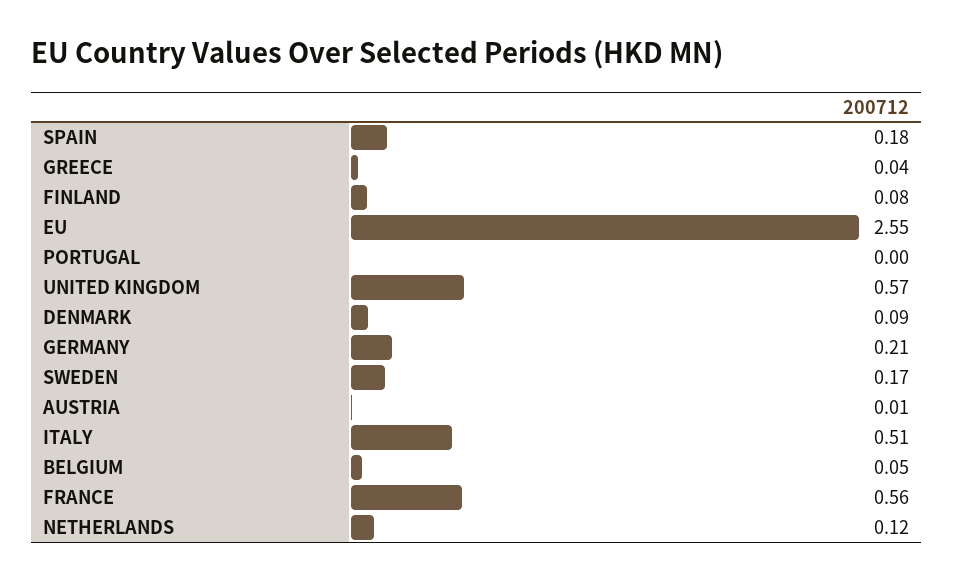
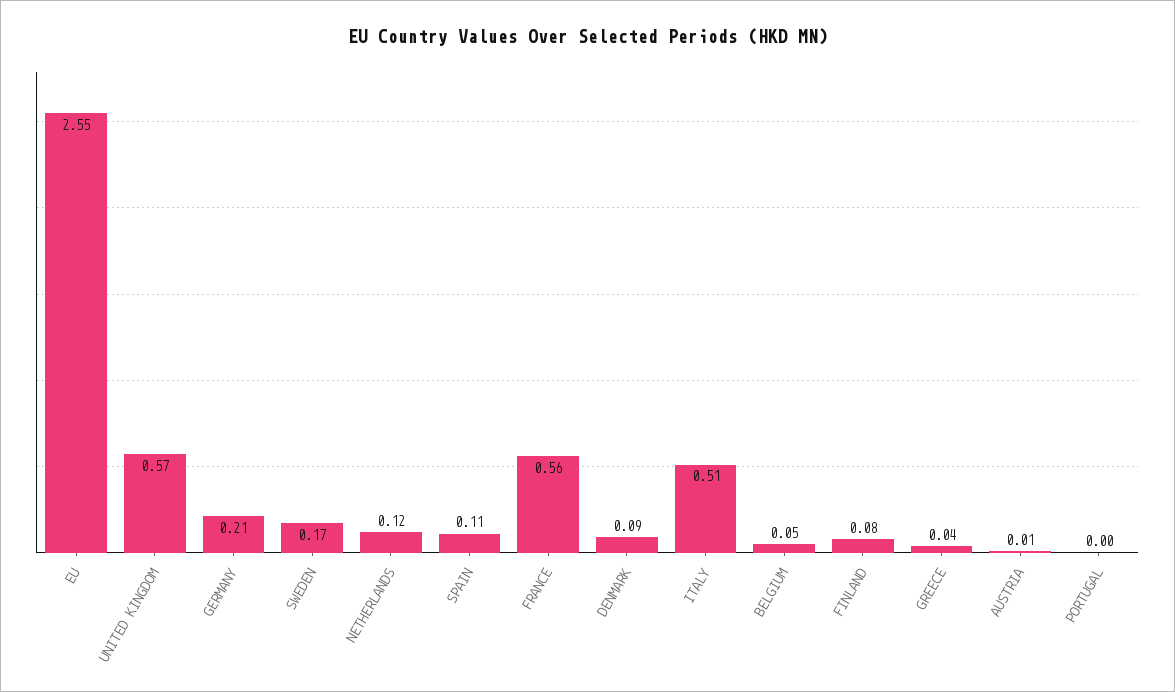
SPAIN: 0.18 -> 0.11

